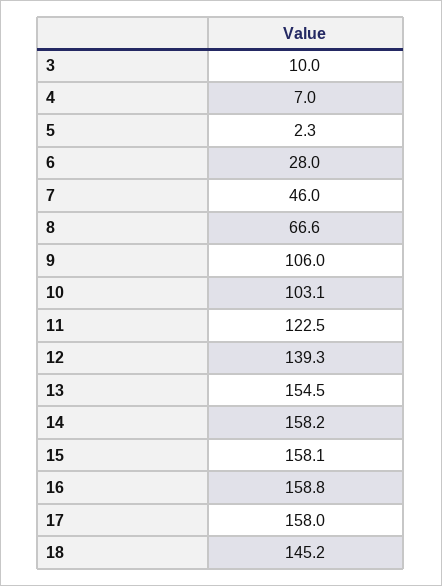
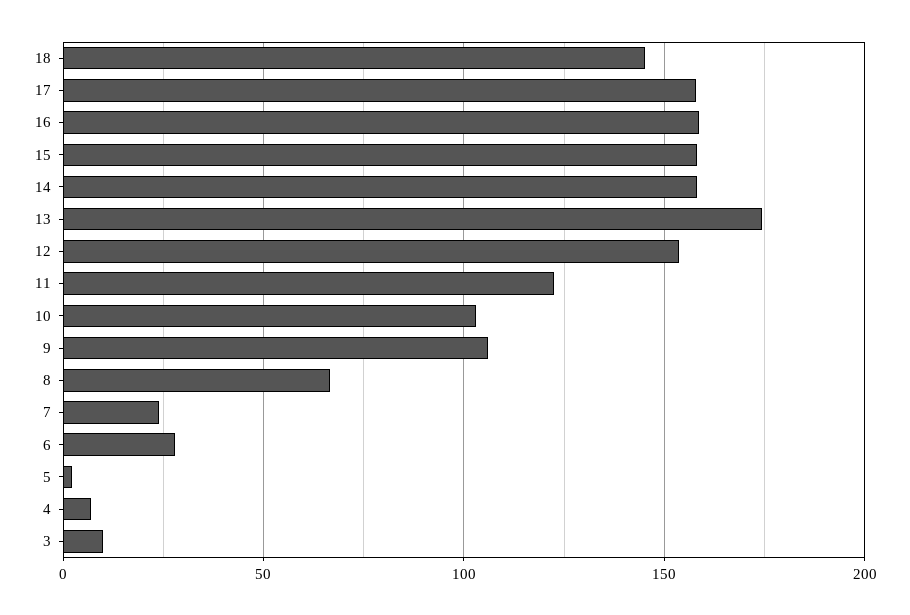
7: 46 -> 25
12: 139.3 -> 155
13: 154.5 -> 175

